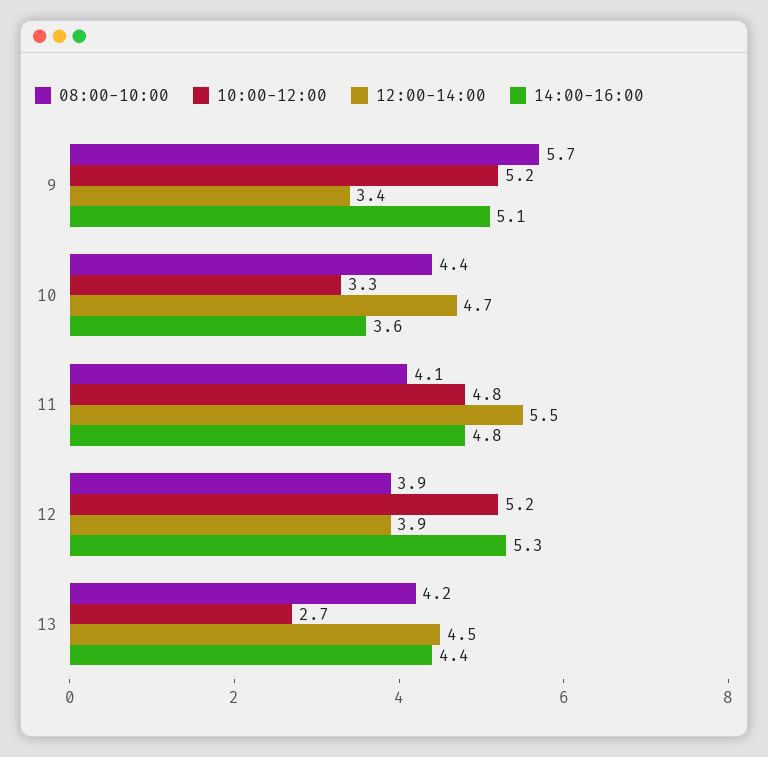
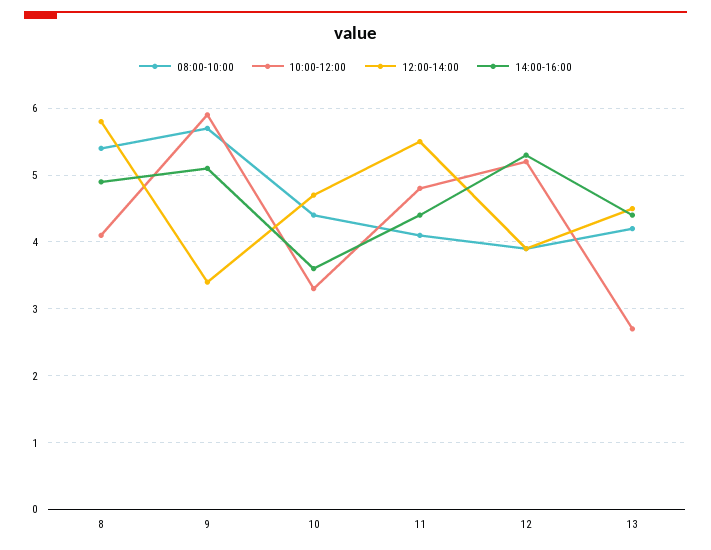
10:00-12:00, 9: 5.2 -> 5.9
14:00-16:00, 11: 4.8 -> 4.4
08:00-10:00, 8: none -> 5.4
10:00-12:00, 8: none -> 4.1
12:00-14:00, 8: none -> 5.8
14:00-16:00, 8: none -> 4.9

